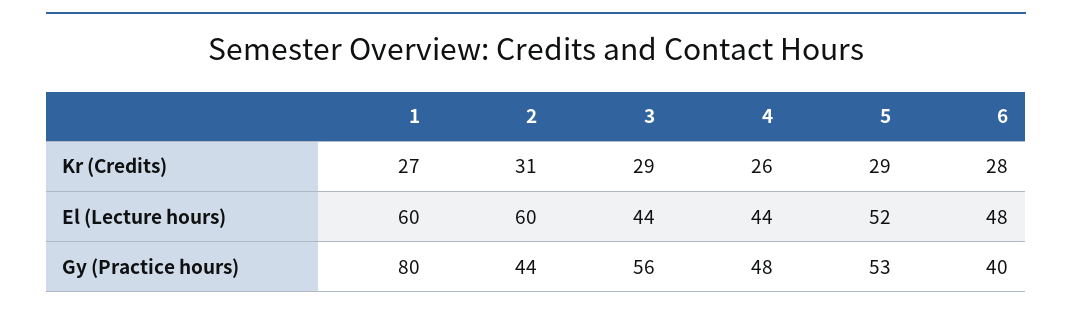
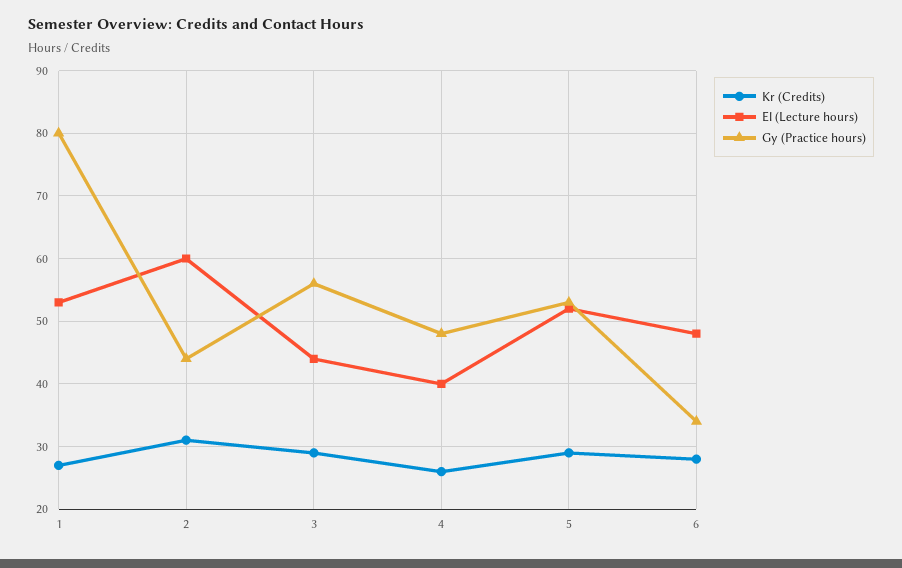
El (Lecture hours), 1: 60 -> 53
El (Lecture hours), 4: 44 -> 40
Gy (Practice hours), 6: 40 -> 34

